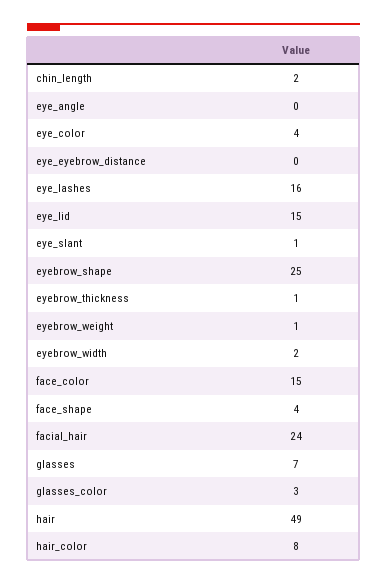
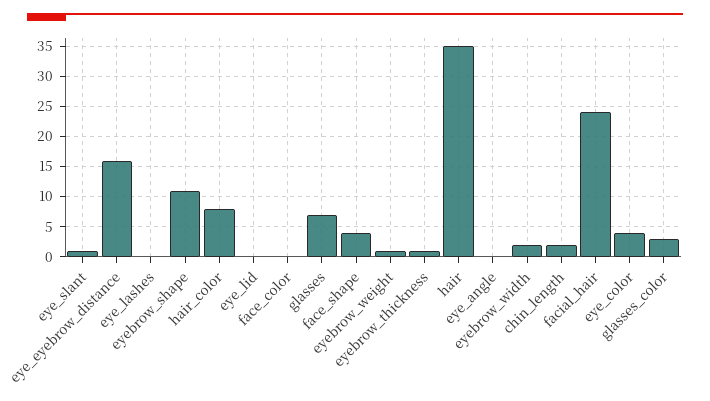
eye_eyebrow_distance: 0 -> 16
eye_lashes: 16 -> 0
eye_lid: 15 -> 0
eyebrow_shape: 25 -> 11
face_color: 15 -> 0
hair: 49 -> 35

